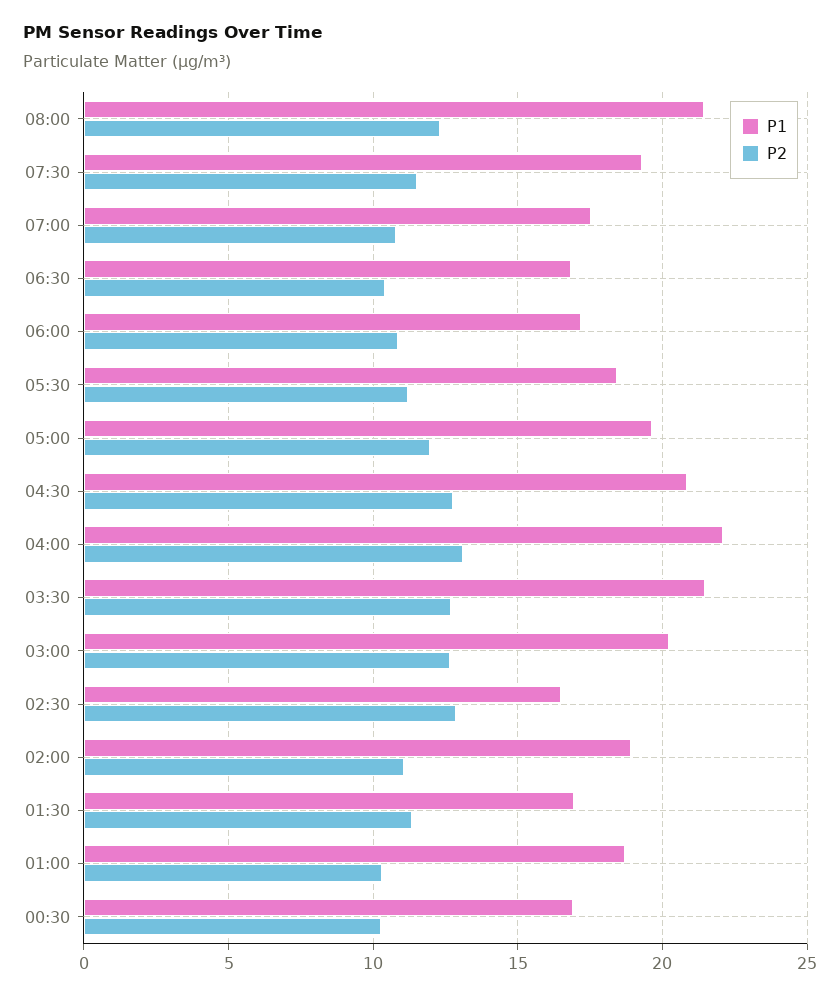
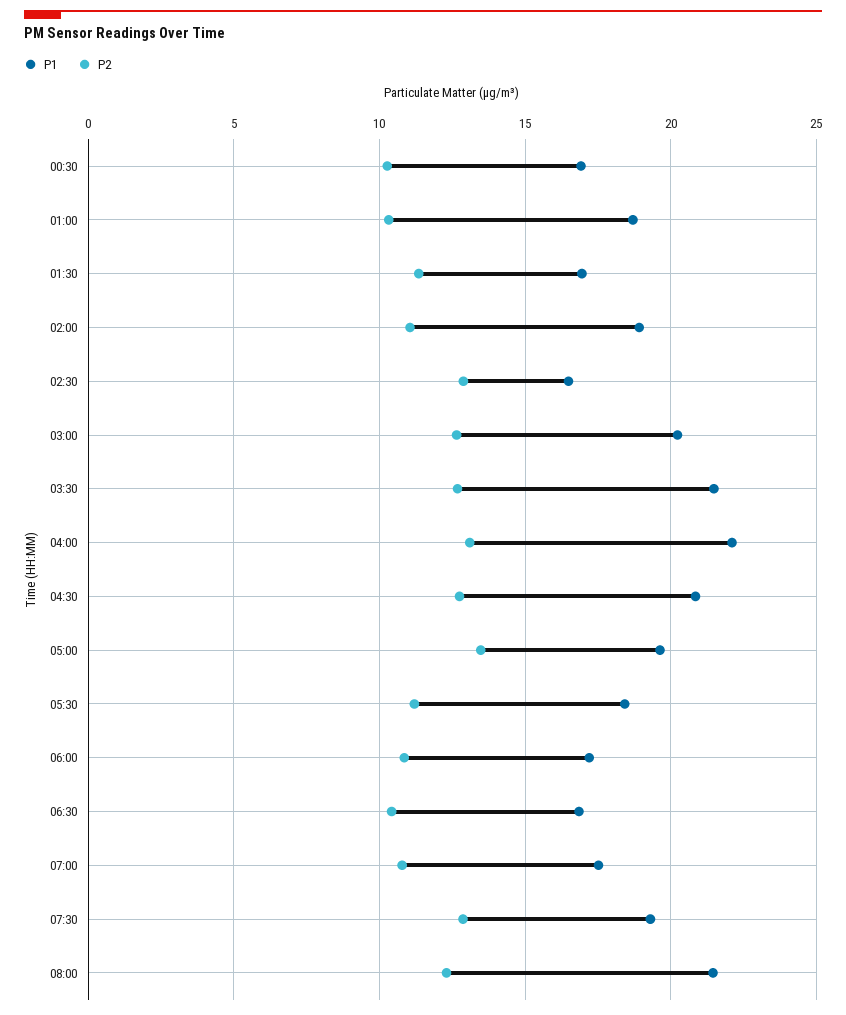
P2, 07:30: 11.5 -> 13
P2, 05:00: 12 -> 13.5

